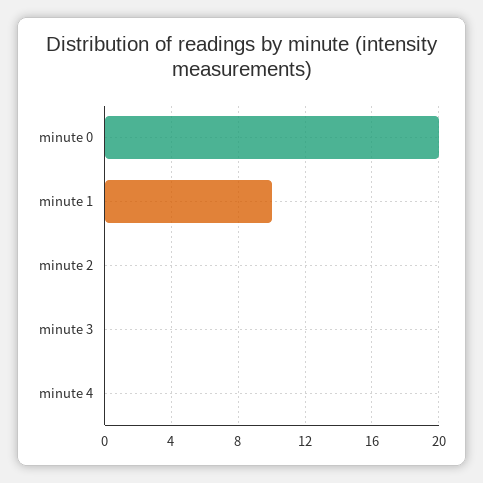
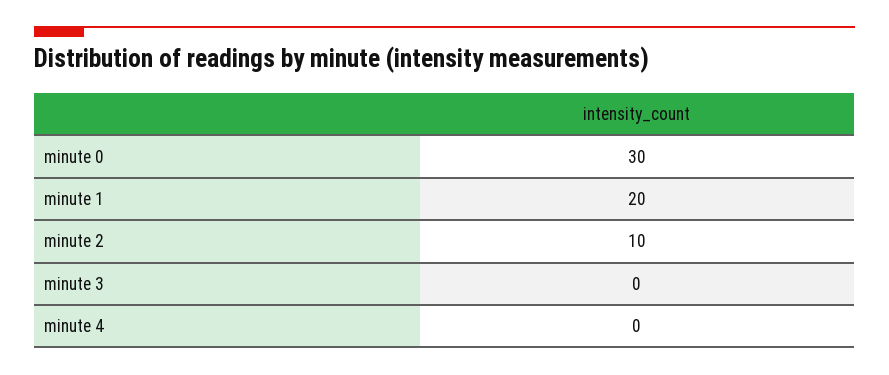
minute 0: 20 -> 30
minute 1: 10 -> 20
minute 2: 0 -> 10

